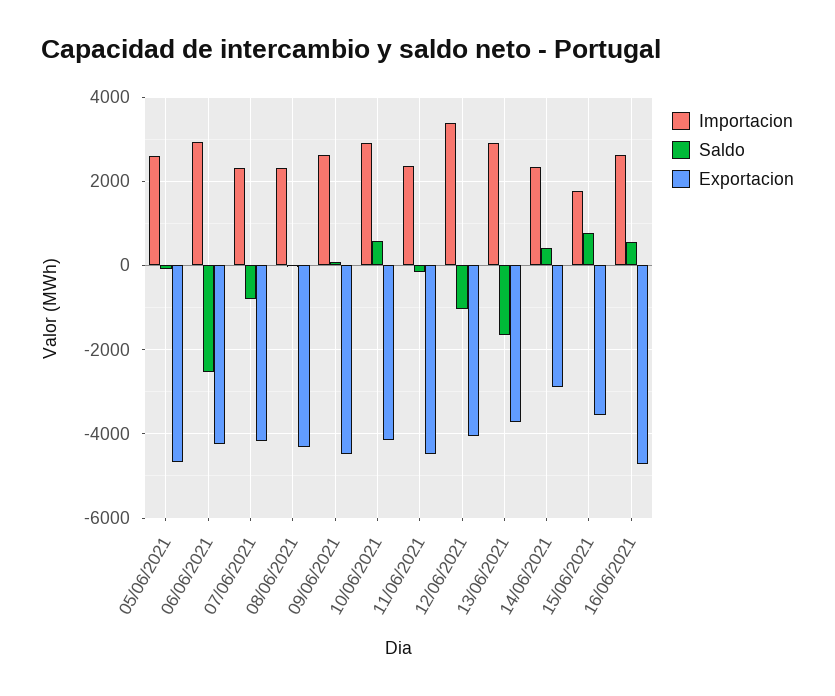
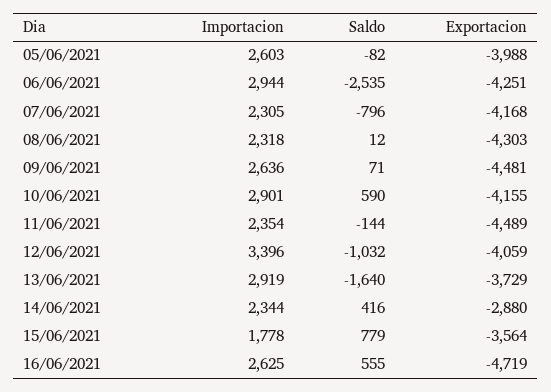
Exportacion, 05/06/2021: -4600 -> -3988

